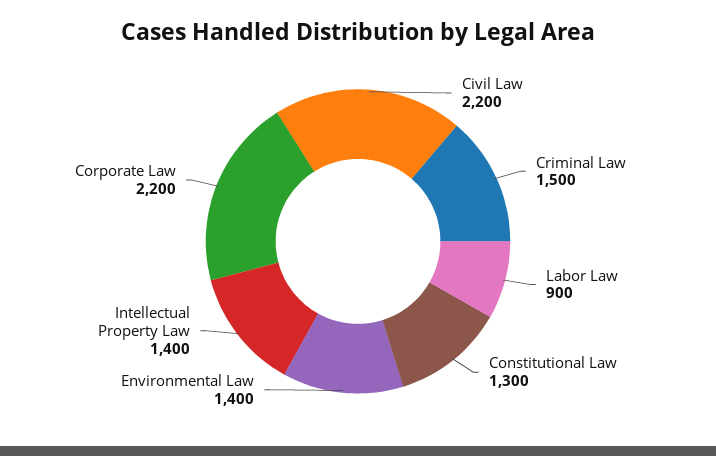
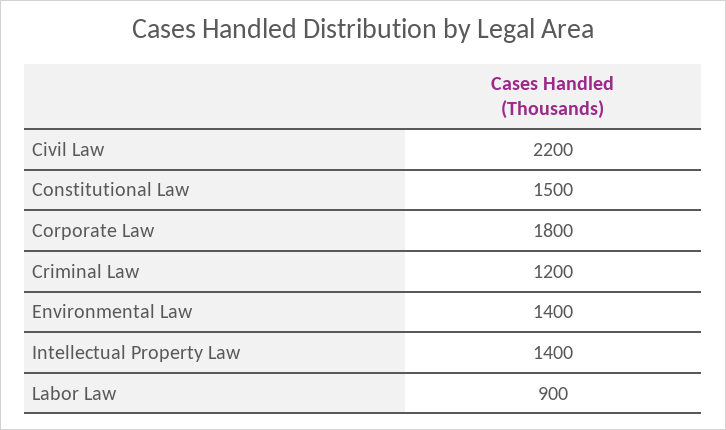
Criminal Law: 1500 -> 1200
Constitutional Law: 1300 -> 1500
Corporate Law: 2200 -> 1800

